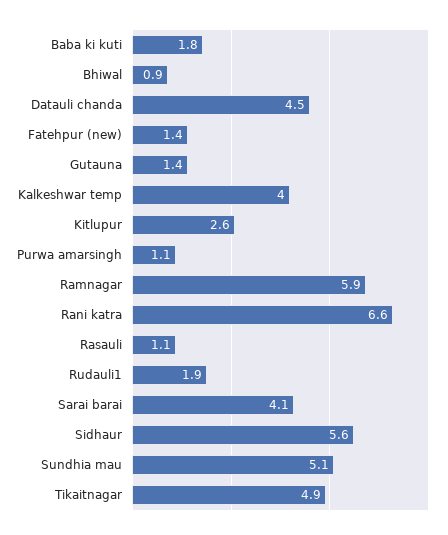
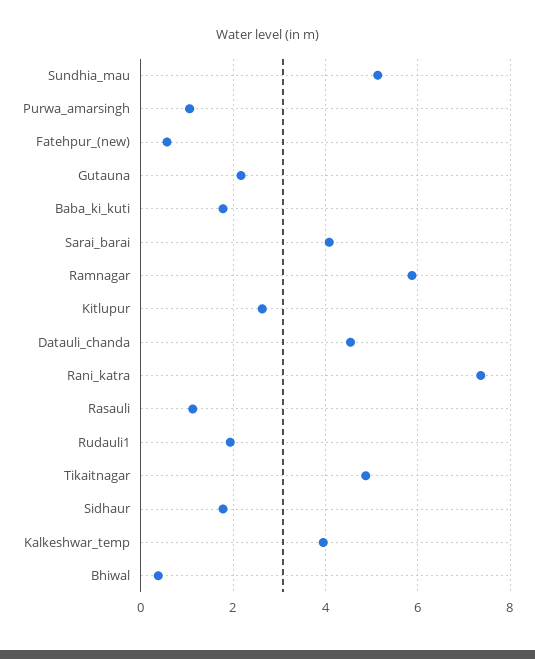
Bhiwal: 0.9 -> 0.4
Fatehpur (new): 1.4 -> 0.6
Gutauna: 1.4 -> 2.2
Rani katra: 6.6 -> 7.4
Sidhaur: 5.6 -> 1.8

